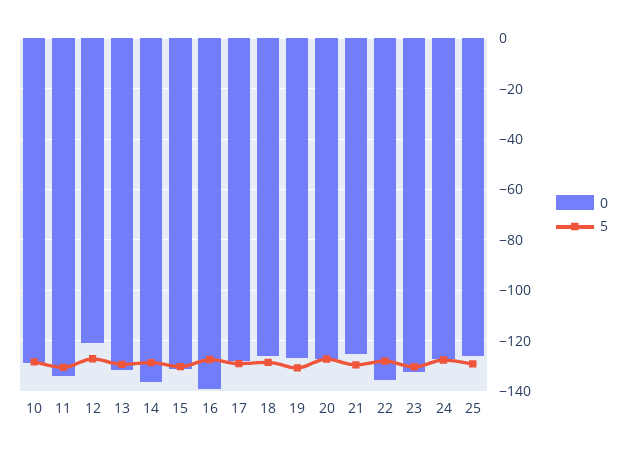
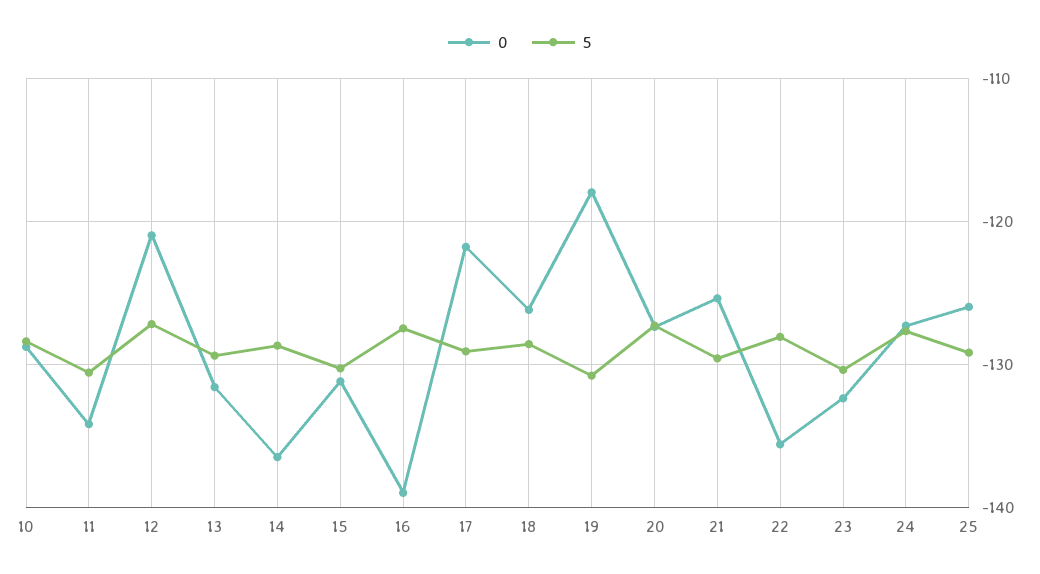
0, 17: -127.5 -> -122
0, 19: -127.5 -> -118

